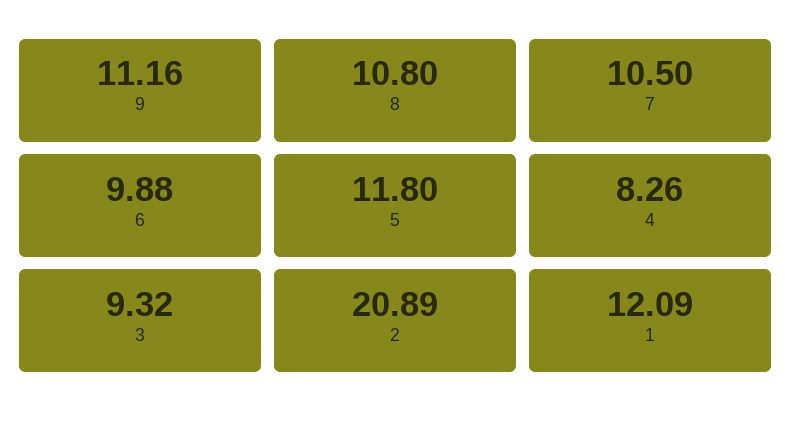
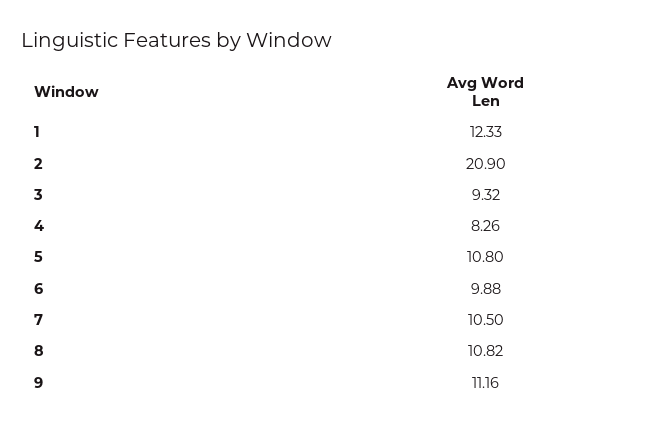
8: 10.8 -> 10.82
5: 11.8 -> 10.8
2: 20.89 -> 20.9
1: 12.09 -> 12.33

